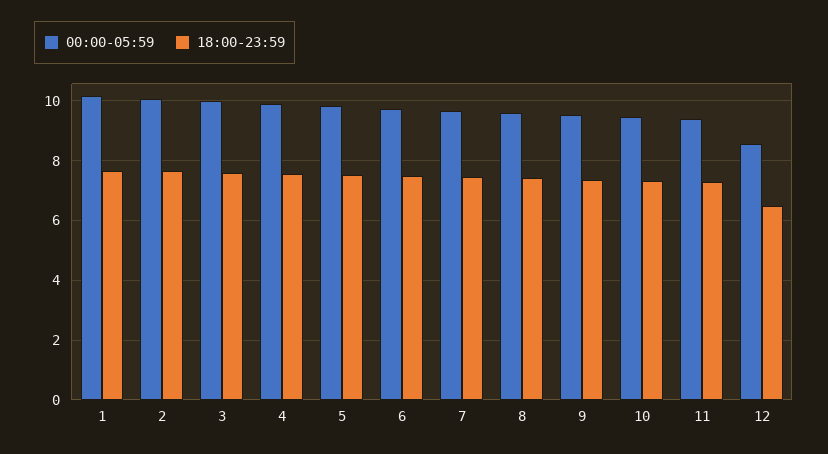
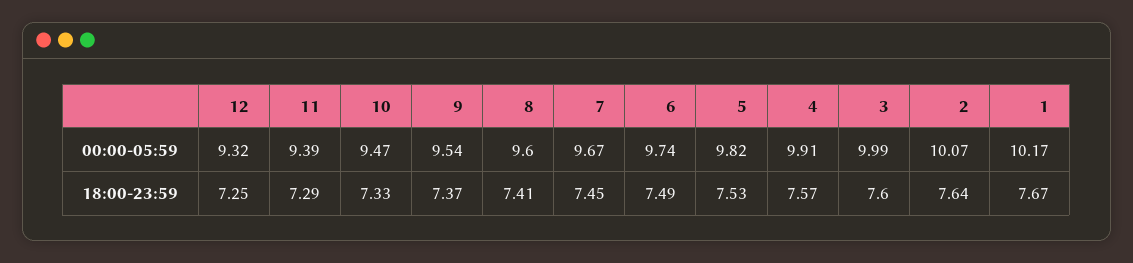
00:00-05:59, 12: 8.5 -> 9.32
18:00-23:59, 12: 6.5 -> 7.25

